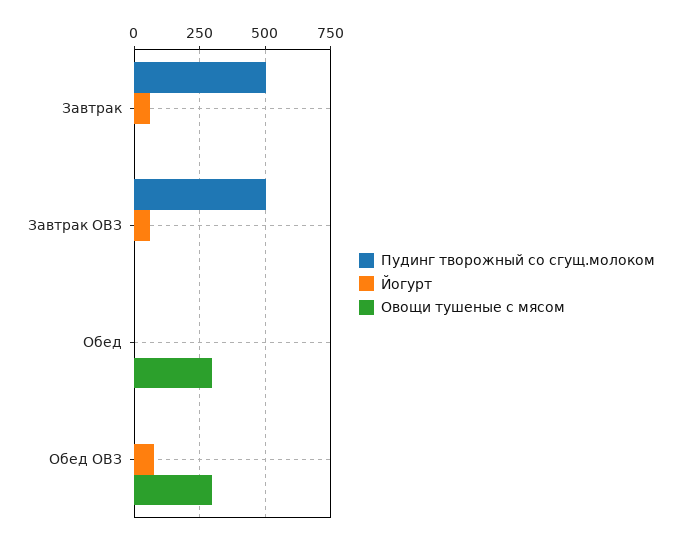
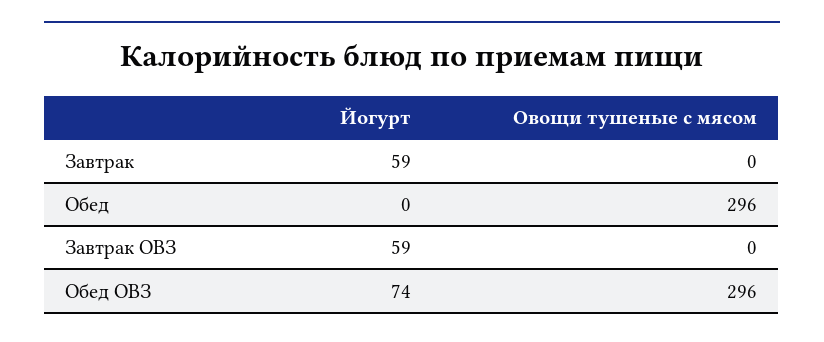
Пудинг творожный со сгущ.молоком, Завтрак: 500 -> none
Пудинг творожный со сгущ.молоком, Завтрак ОВЗ: 500 -> none
Пудинг творожный со сгущ.молоком, Обед: 0 -> none
Пудинг творожный со сгущ.молоком, Обед ОВЗ: 0 -> none

